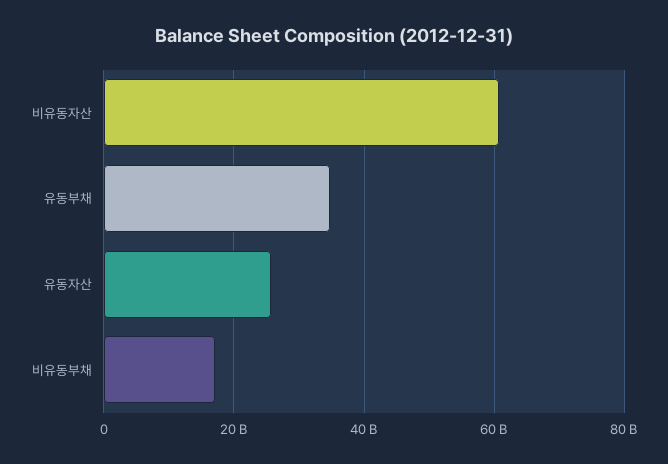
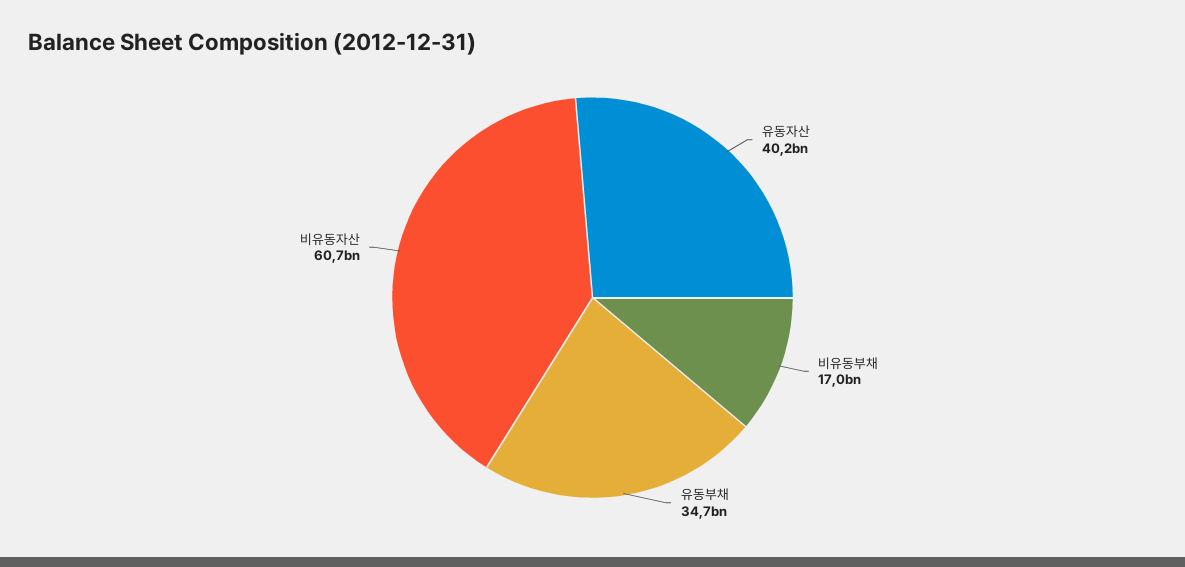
유동자산: 26000000000 -> 40200000000

